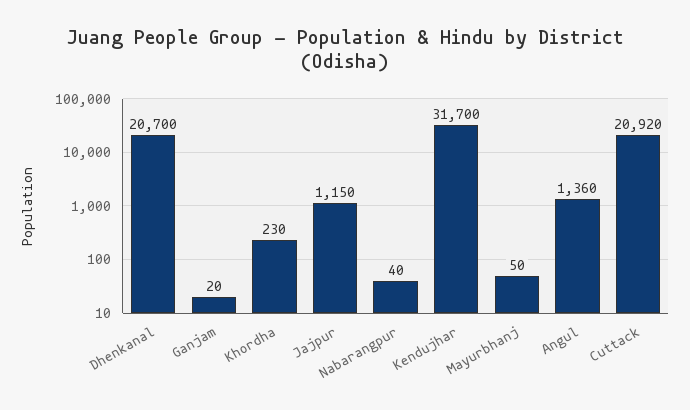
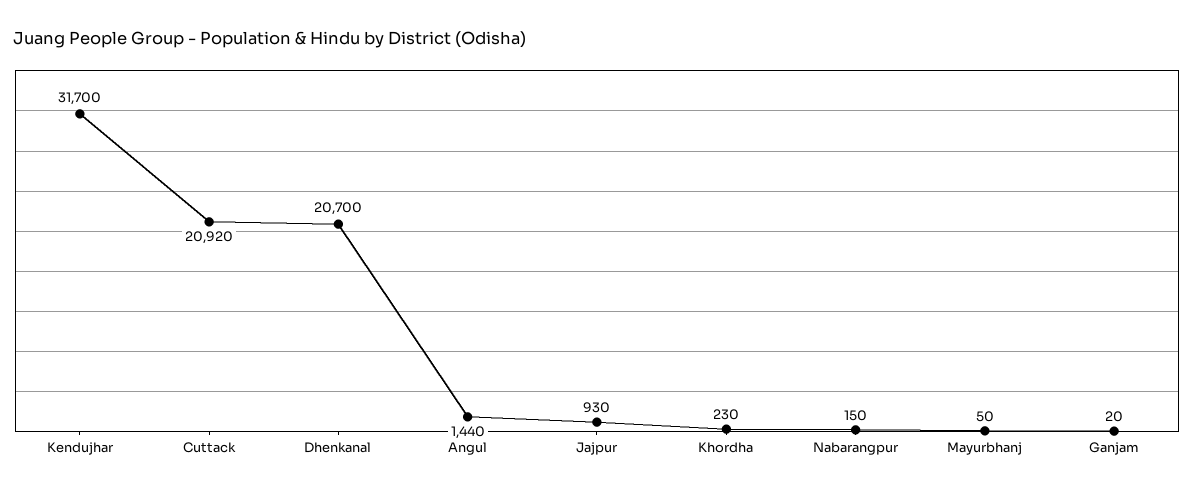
Jajpur: 1150 -> 930
Nabarangpur: 40 -> 150
Angul: 1360 -> 1440

